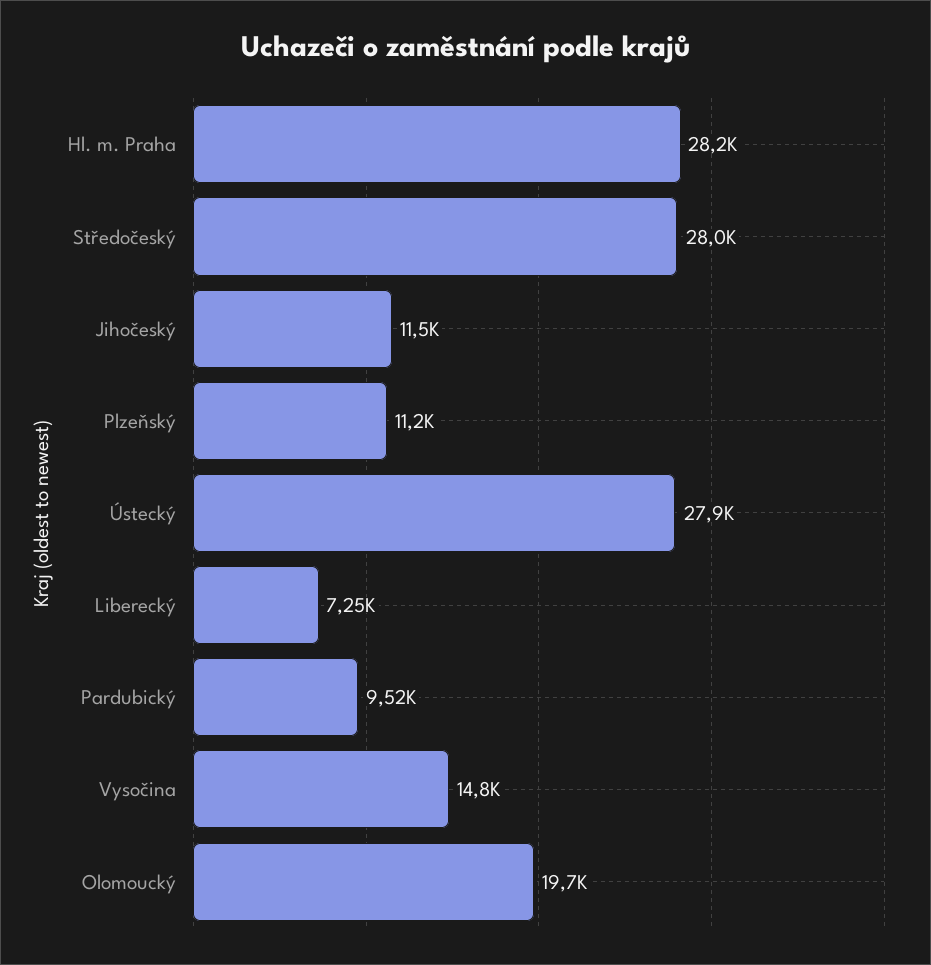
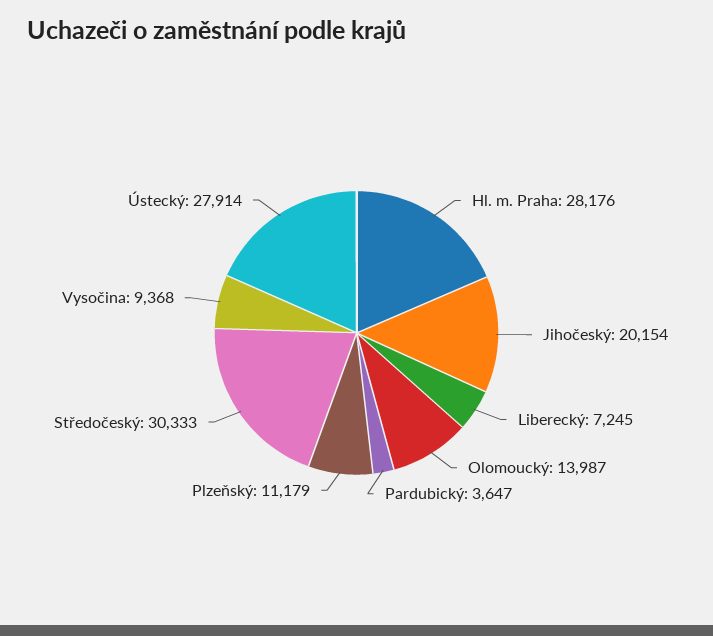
Středočeský: 28000 -> 30333
Jihočeský: 11500 -> 20154
Pardubický: 9520 -> 3647
Vysočina: 14800 -> 9368
Olomoucký: 19700 -> 13987

